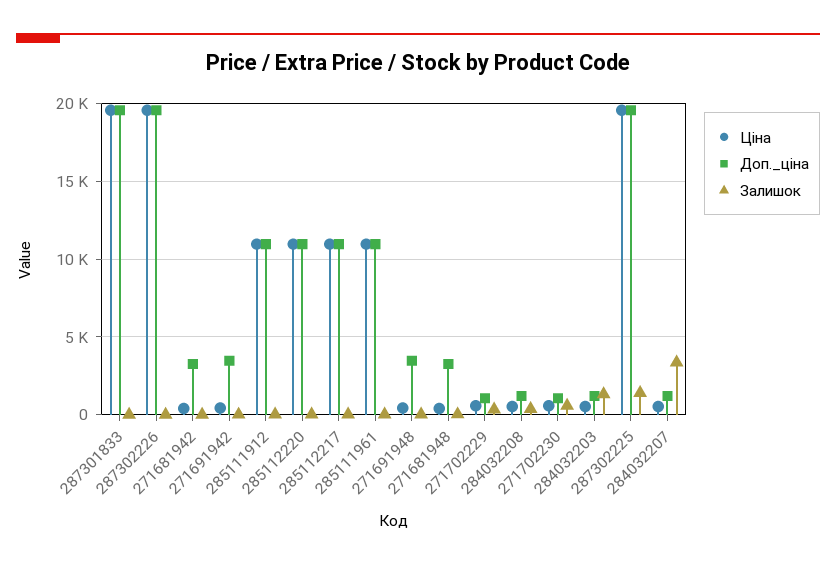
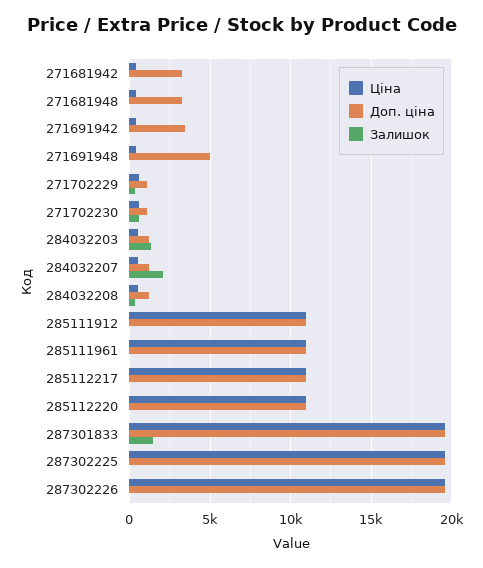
Залишок, 287301833: 0 -> 1500
Доп._ціна, 271691948: 3500 -> 5000
Залишок, 287302225: 1500 -> 0
Залишок, 284032207: 3500 -> 2000

